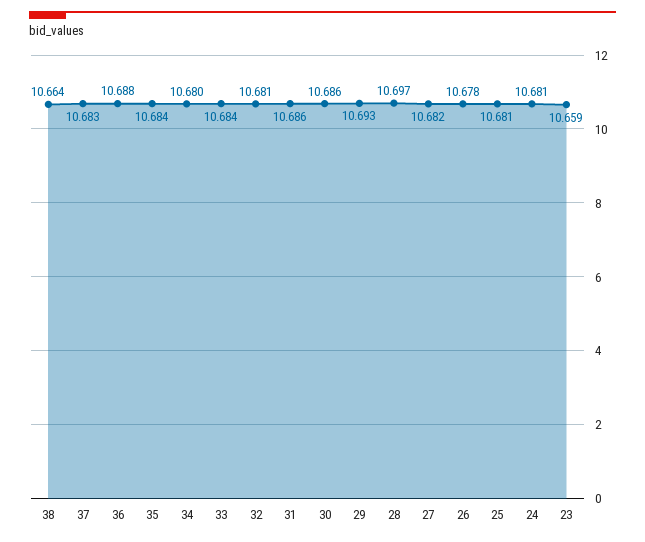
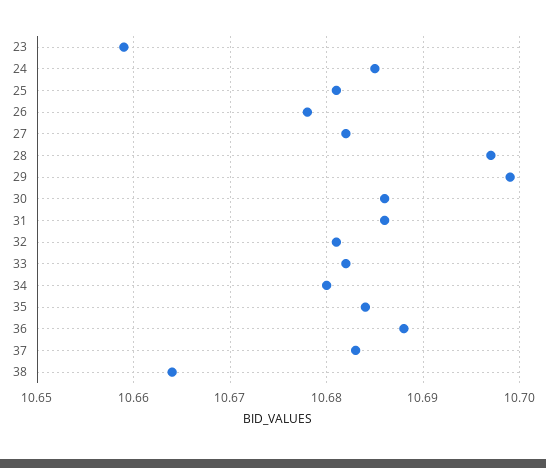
33: 10.684 -> 10.682
29: 10.693 -> 10.699
24: 10.681 -> 10.685

